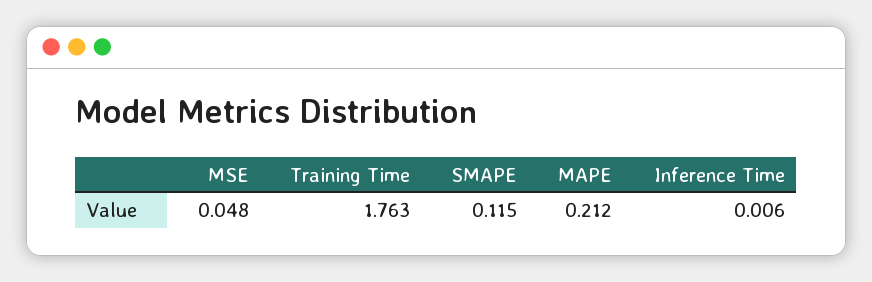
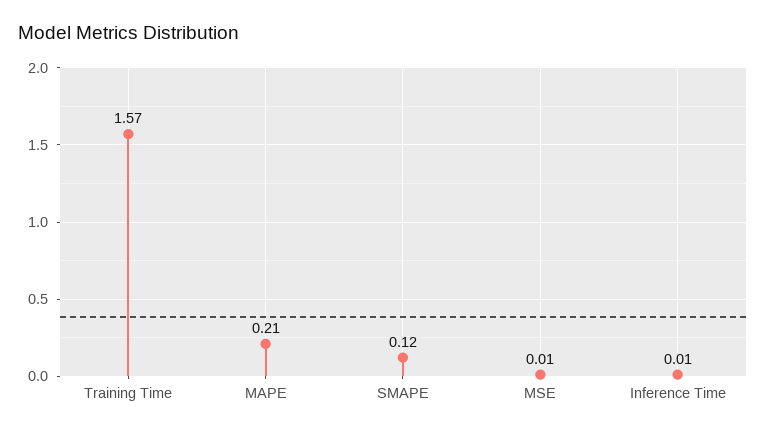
MSE: 0.048 -> 0.01
Training Time: 1.763 -> 1.57

